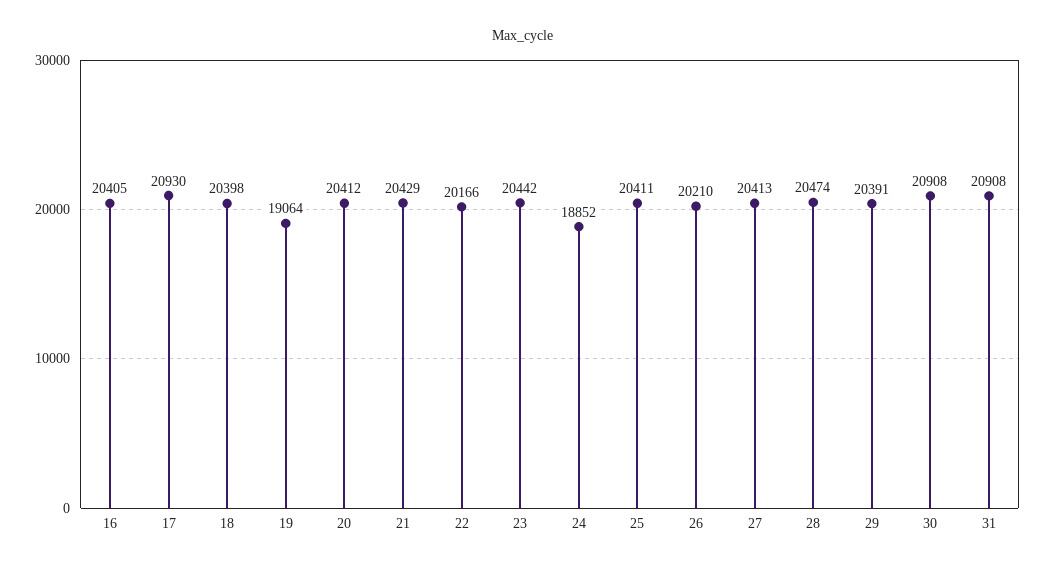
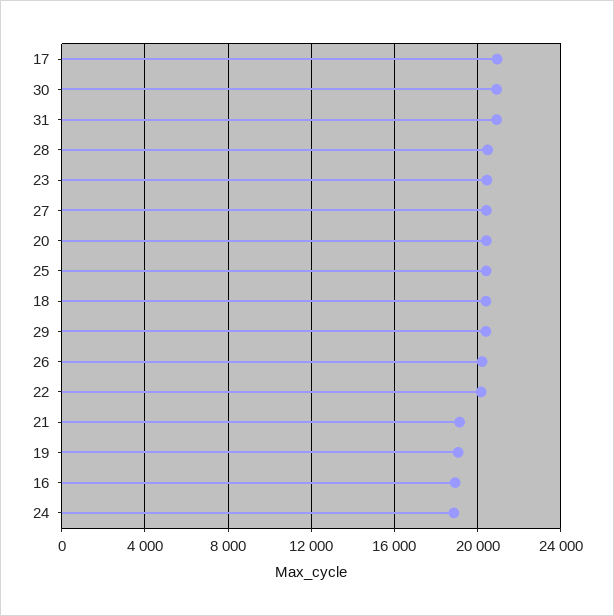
16: 20405 -> 19000
21: 20429 -> 19000

